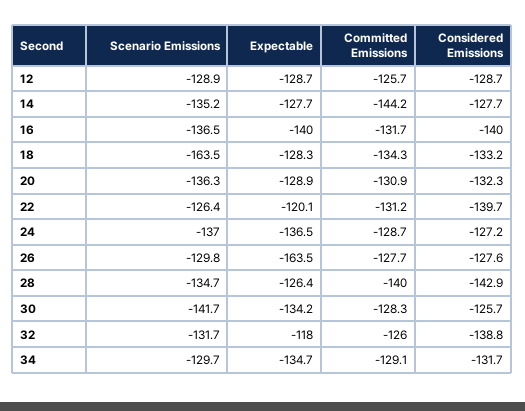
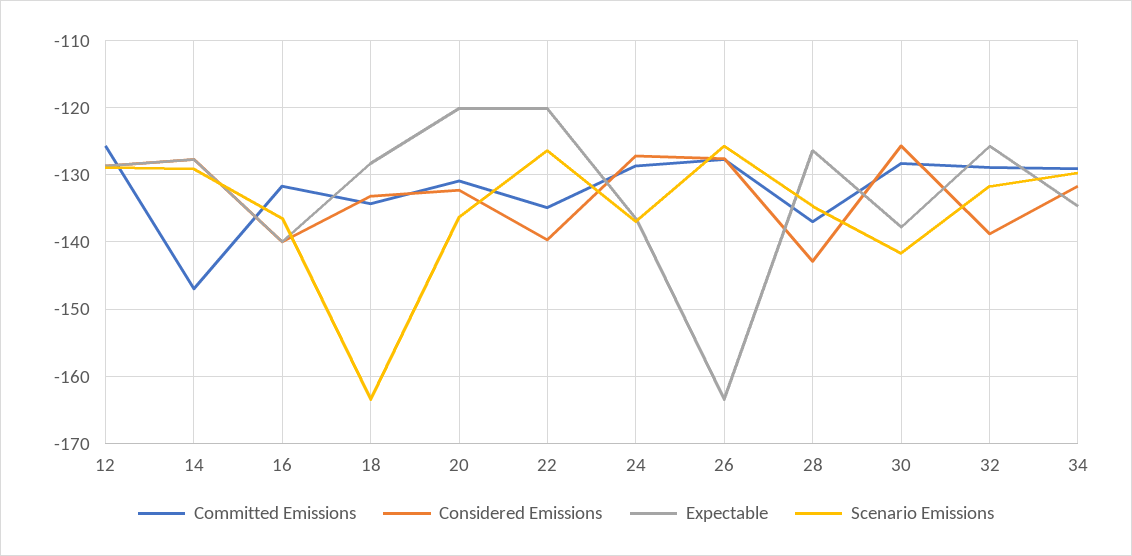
Scenario Emissions, 14: -135.2 -> -129
Committed Emissions, 14: -144.2 -> -147
Expectable, 20: -128.9 -> -120
Committed Emissions, 22: -131.2 -> -135
Scenario Emissions, 26: -129.8 -> -126
Committed Emissions, 28: -140 -> -137
Expectable, 30: -134.2 -> -138
Expectable, 32: -118 -> -126
Committed Emissions, 32: -126 -> -129

